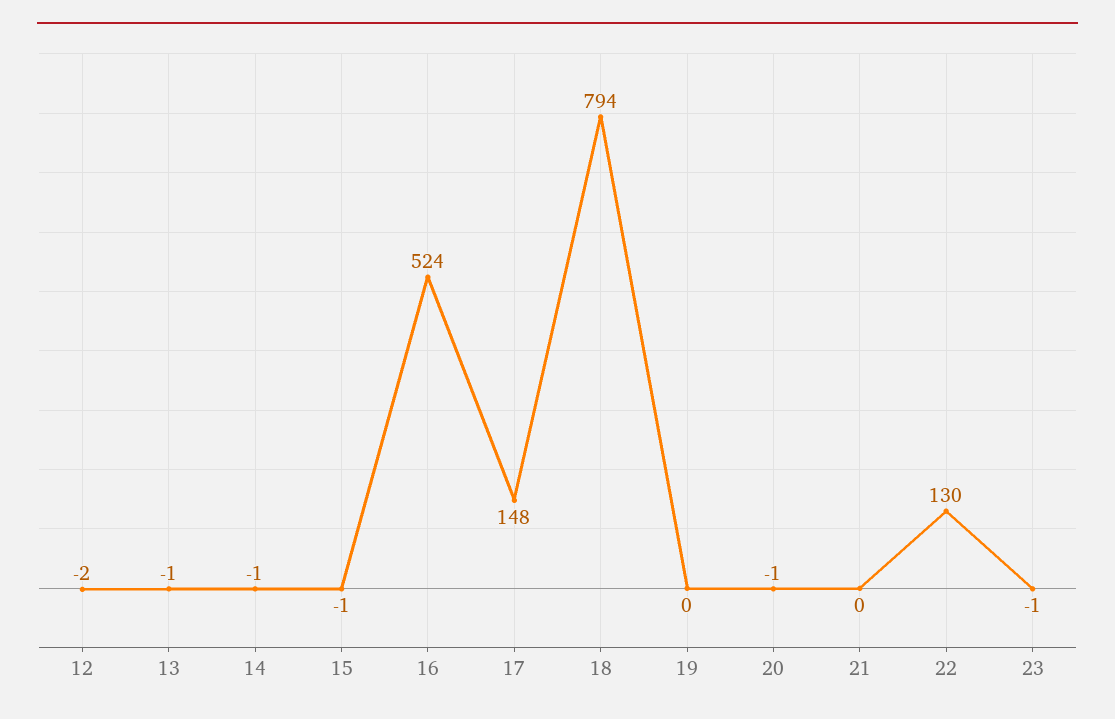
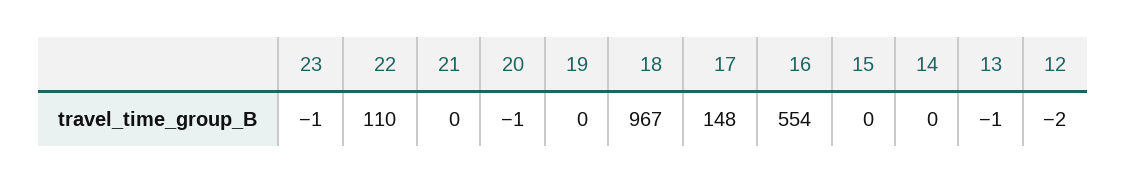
14: -1 -> 0
15: -1 -> 0
16: 524 -> 554
18: 794 -> 967
22: 130 -> 110

